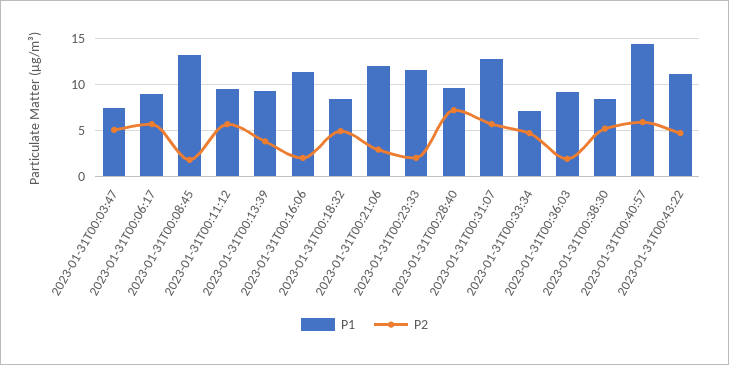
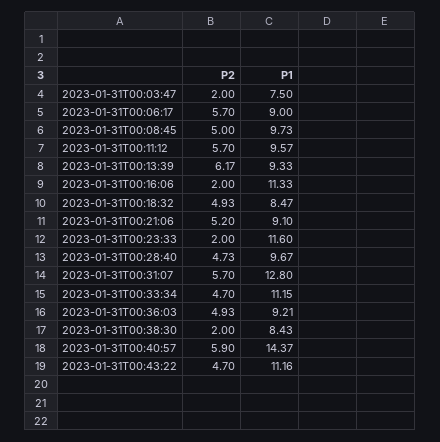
P2, 2023-01-31T00:03:47: 5 -> 2
P1, 2023-01-31T00:08:45: 13 -> 9.73
P2, 2023-01-31T00:08:45: 2 -> 5
P2, 2023-01-31T00:13:39: 4 -> 6.17
P1, 2023-01-31T00:21:06: 12 -> 9.1
P2, 2023-01-31T00:21:06: 3 -> 5.2
P2, 2023-01-31T00:28:40: 7 -> 4.73
P1, 2023-01-31T00:33:34: 7 -> 11.15
P2, 2023-01-31T00:36:03: 2 -> 4.93
P2, 2023-01-31T00:38:30: 5 -> 2

